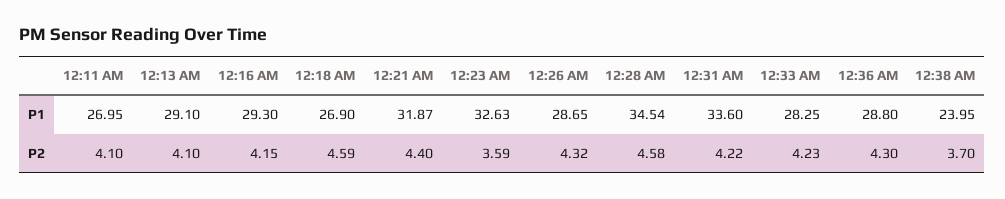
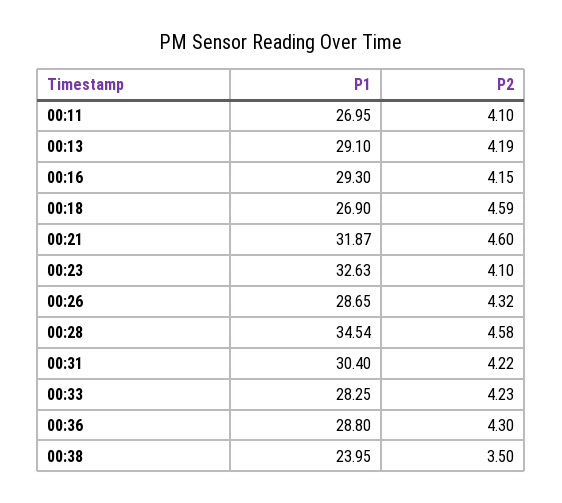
12:31 AM, P1: 33.6 -> 30.4
12:13 AM, P2: 4.1 -> 4.19
12:21 AM, P2: 4.4 -> 4.6
12:23 AM, P2: 3.59 -> 4.1
12:38 AM, P2: 3.7 -> 3.5

